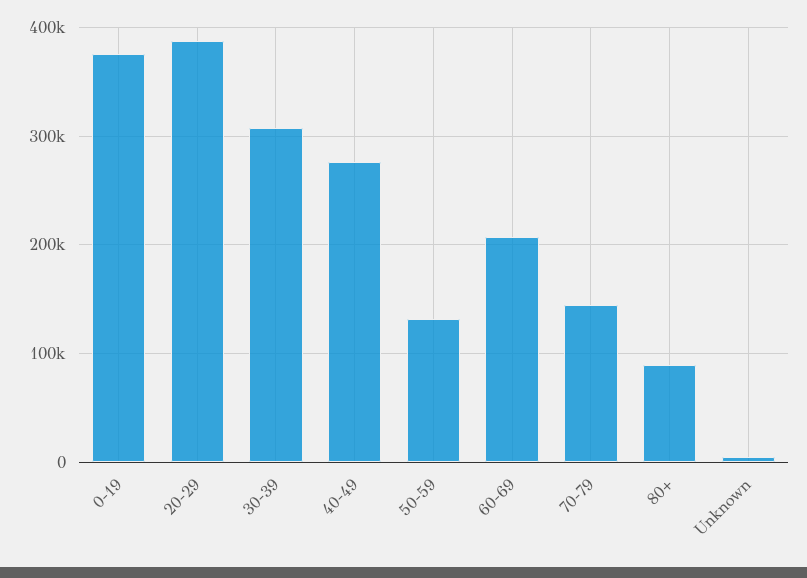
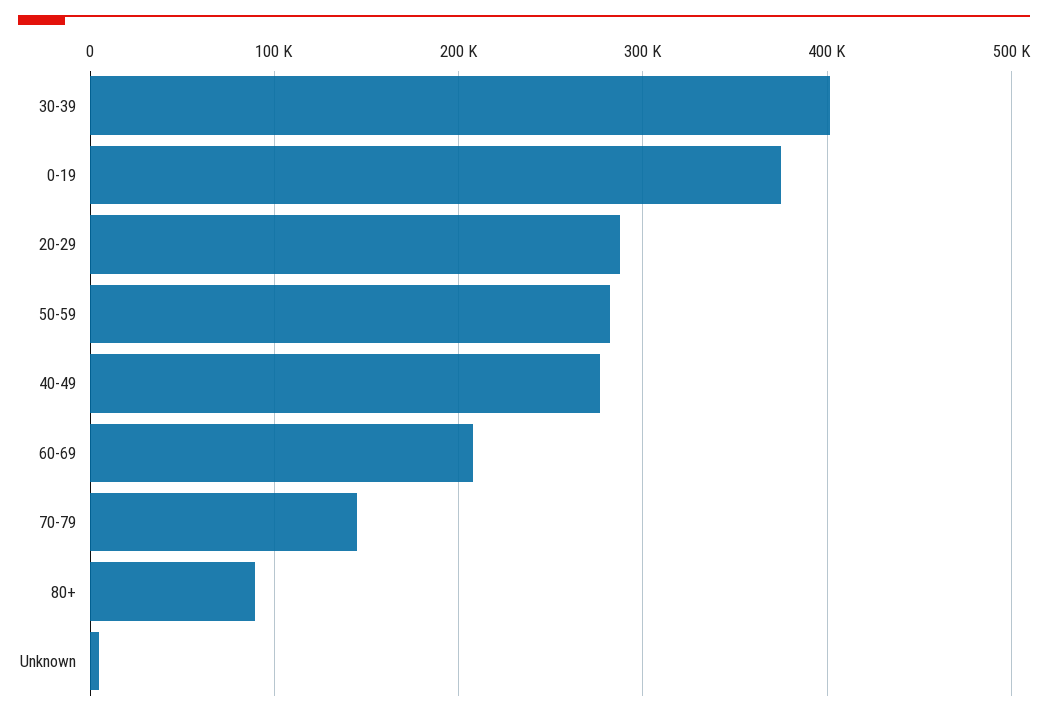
20-29: 390000 -> 290000
30-39: 310000 -> 400000
50-59: 130000 -> 280000

